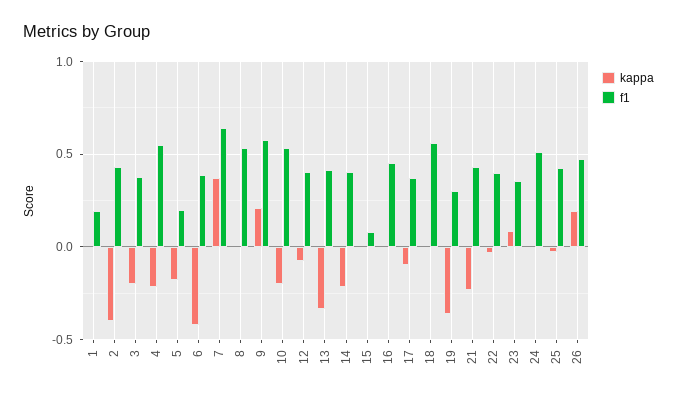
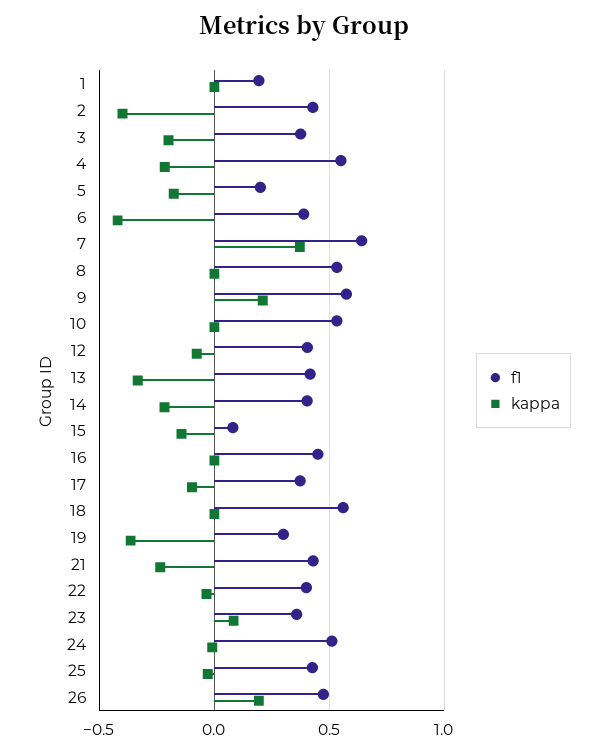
kappa, 10: -0.2 -> 0
kappa, 15: 0 -> -0.15

